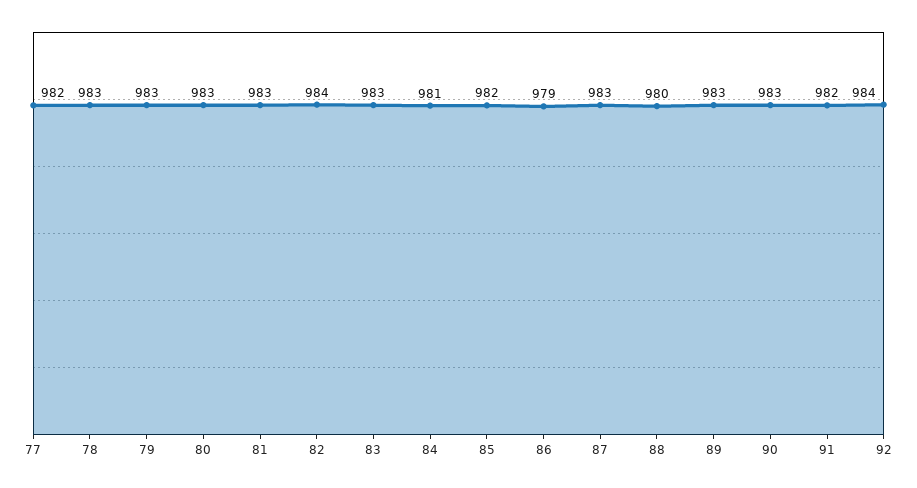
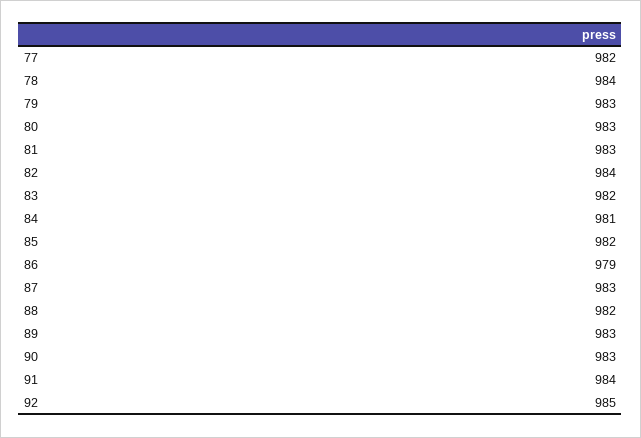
78: 983 -> 984
83: 983 -> 982
88: 980 -> 982
91: 982 -> 984
92: 984 -> 985

